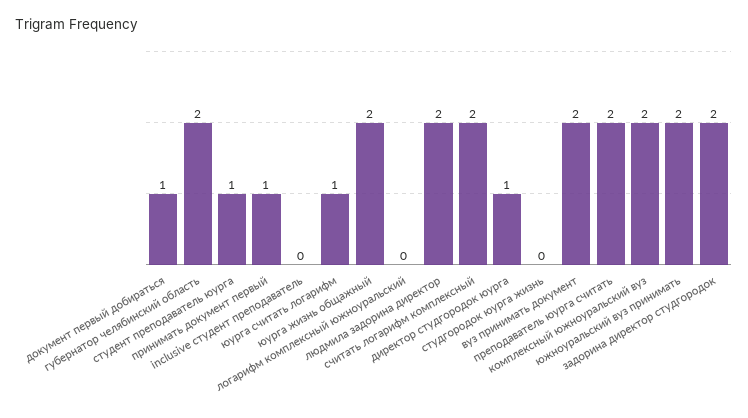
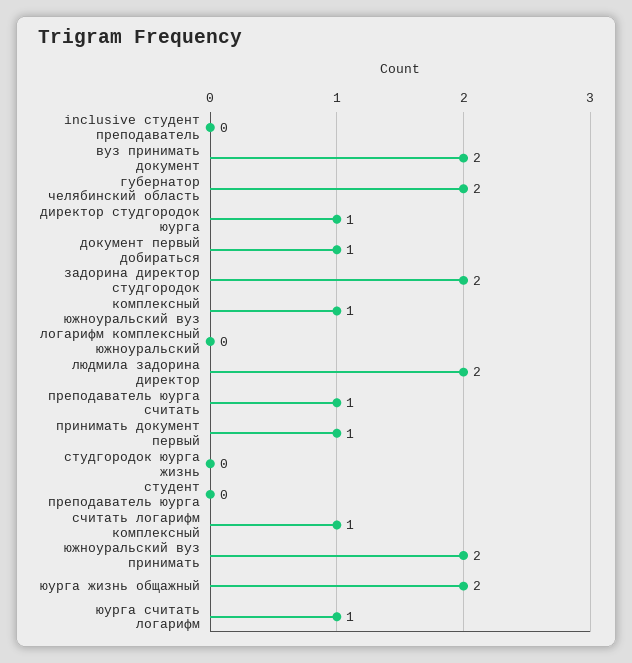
студент преподаватель юурга: 1 -> 0
считать логарифм комплексный: 2 -> 1
преподаватель юурга считать: 2 -> 1
комплексный южноуральский вуз: 2 -> 1

